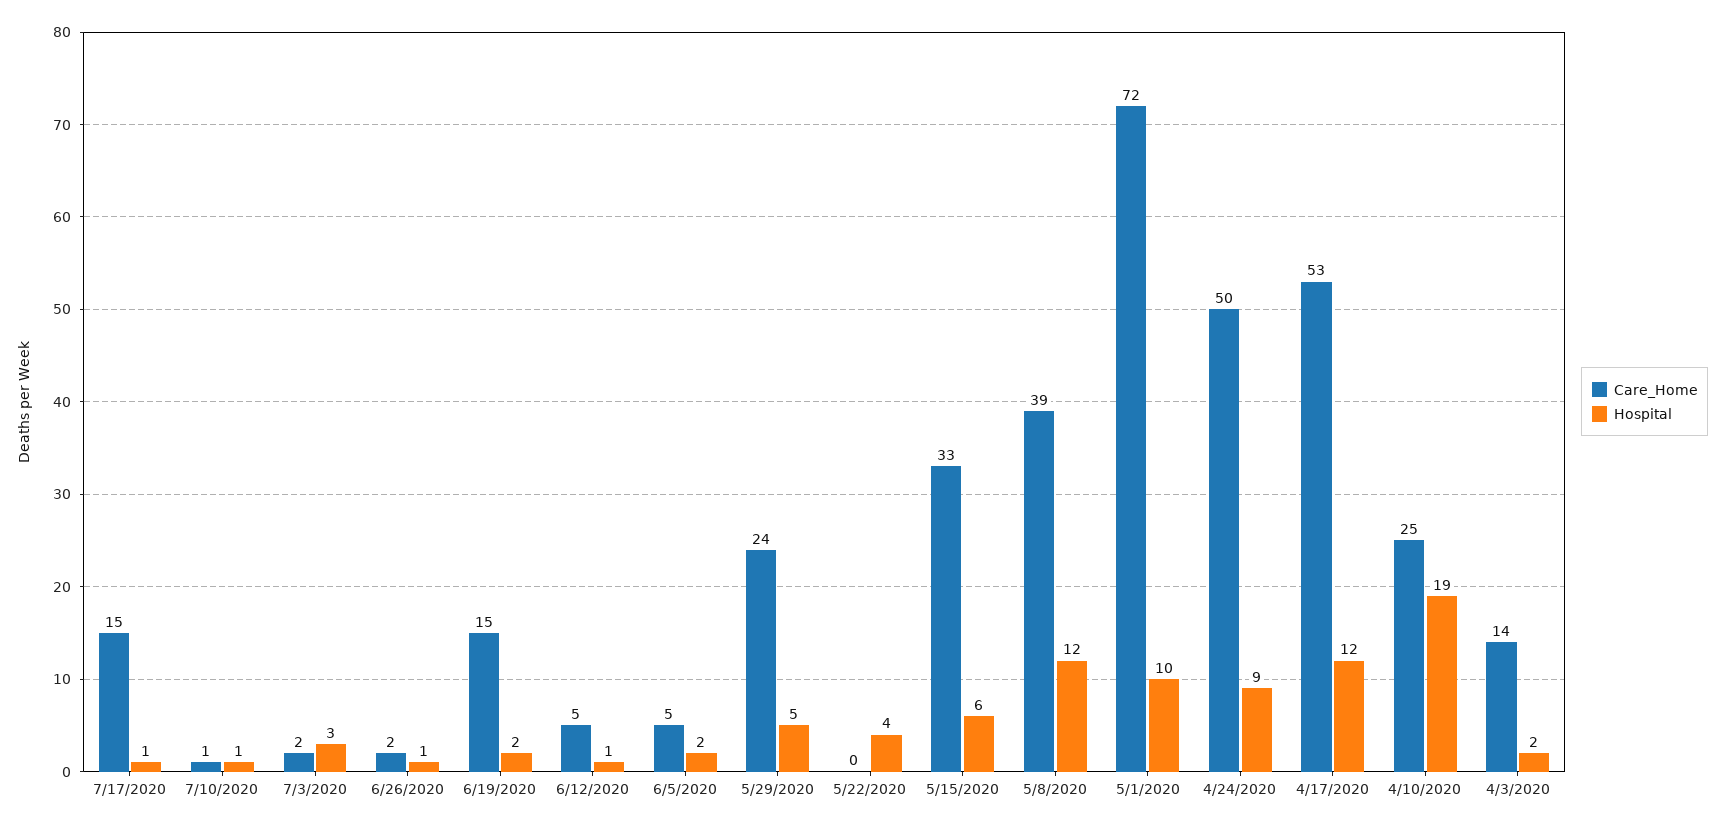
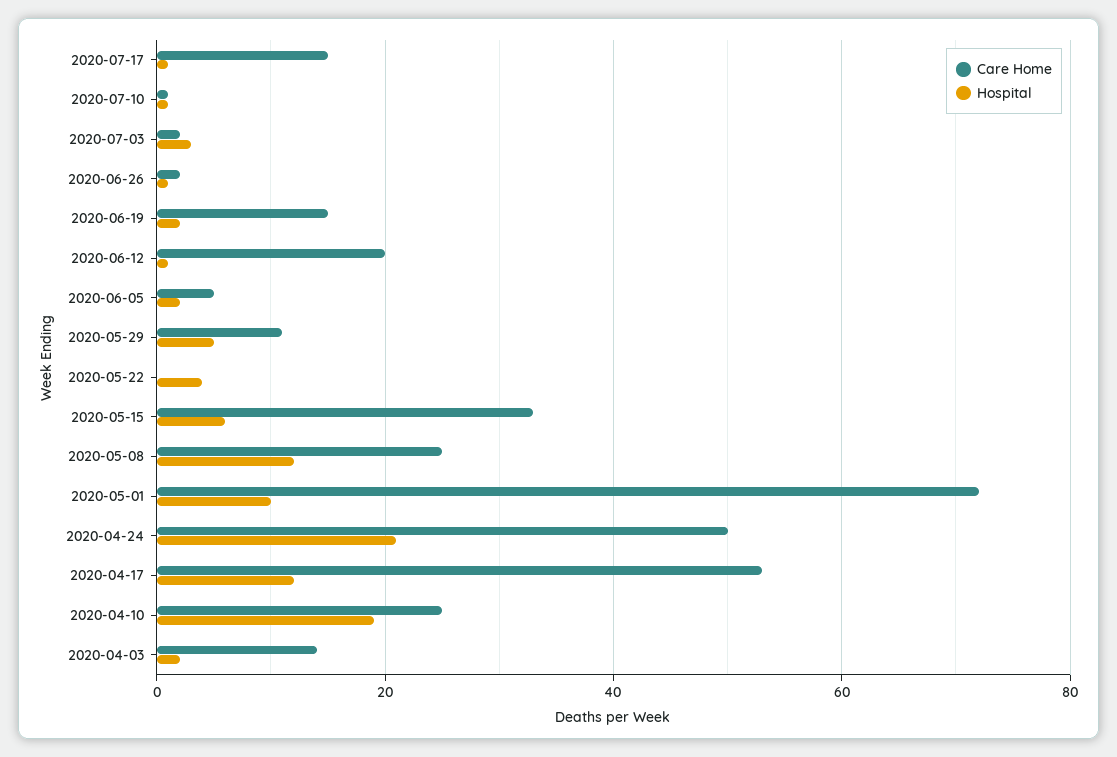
Care_Home, 6/12/2020: 5 -> 20
Care_Home, 5/29/2020: 24 -> 10
Care_Home, 5/8/2020: 39 -> 25
Hospital, 4/24/2020: 9 -> 20

